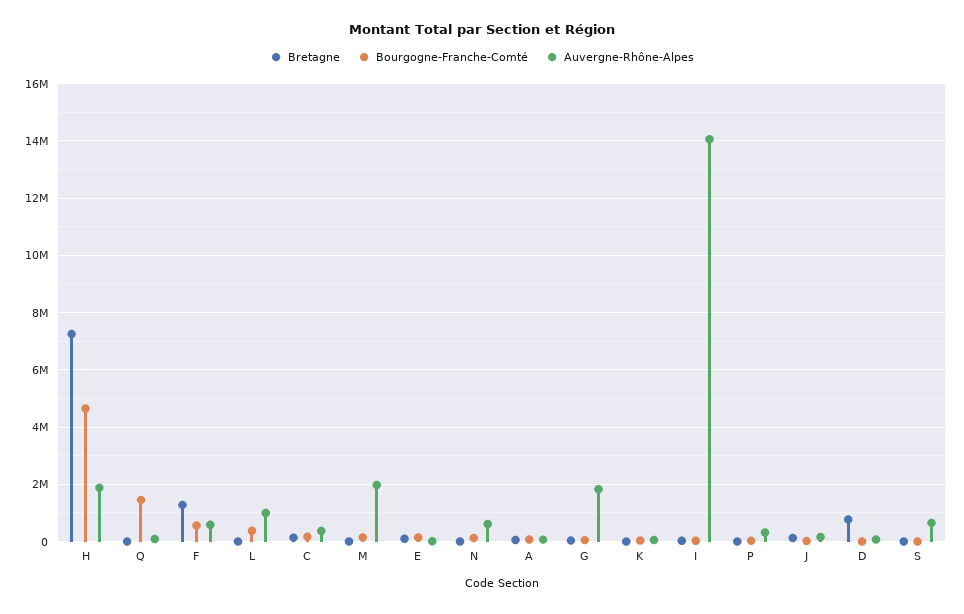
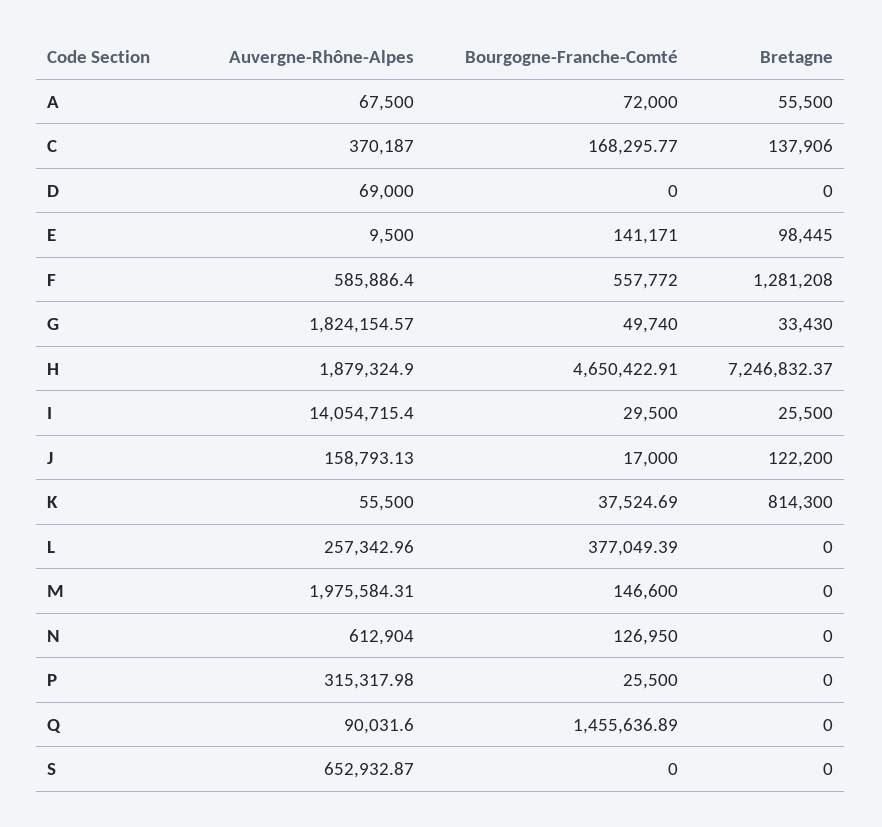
Auvergne-Rhône-Alpes, L: 1000000 -> 257342.96
Bretagne, K: 0 -> 814300
Bretagne, D: 750000 -> 0

